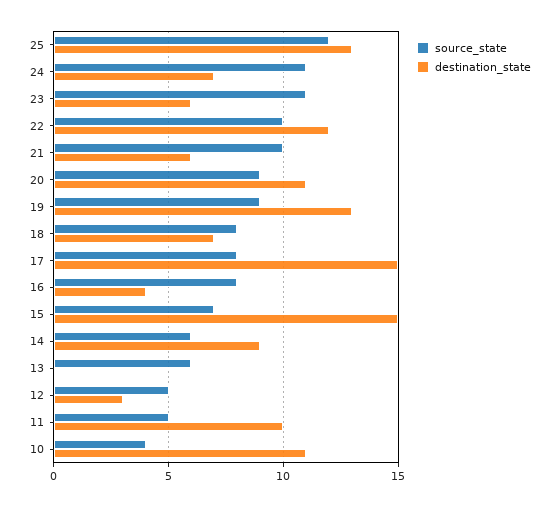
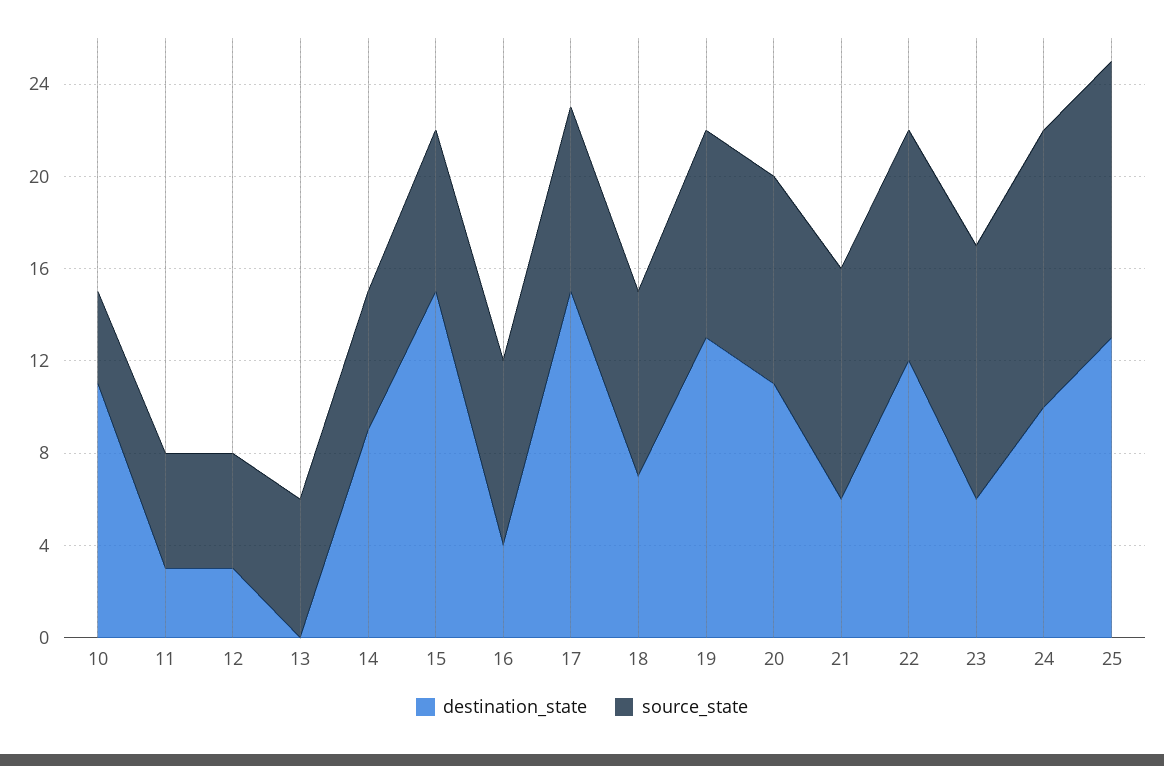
source_state, 24: 11 -> 12
destination_state, 24: 7 -> 10
destination_state, 11: 10 -> 3

